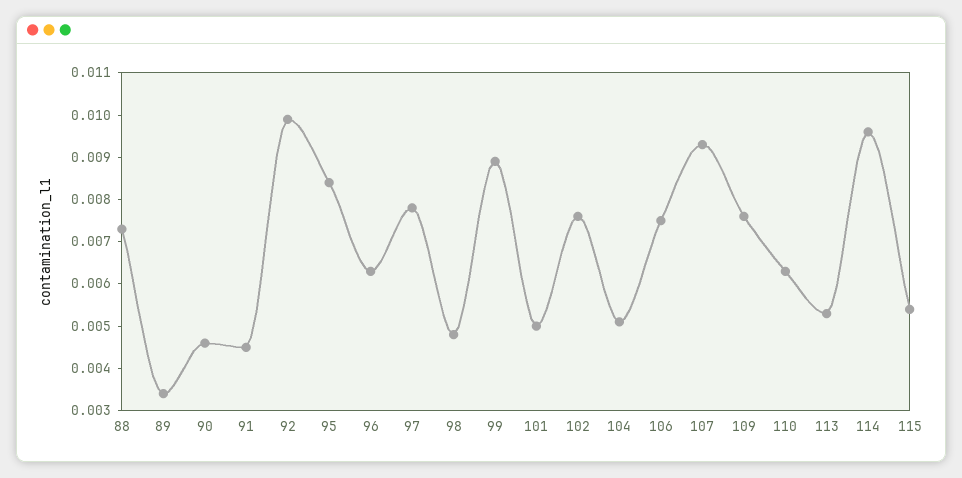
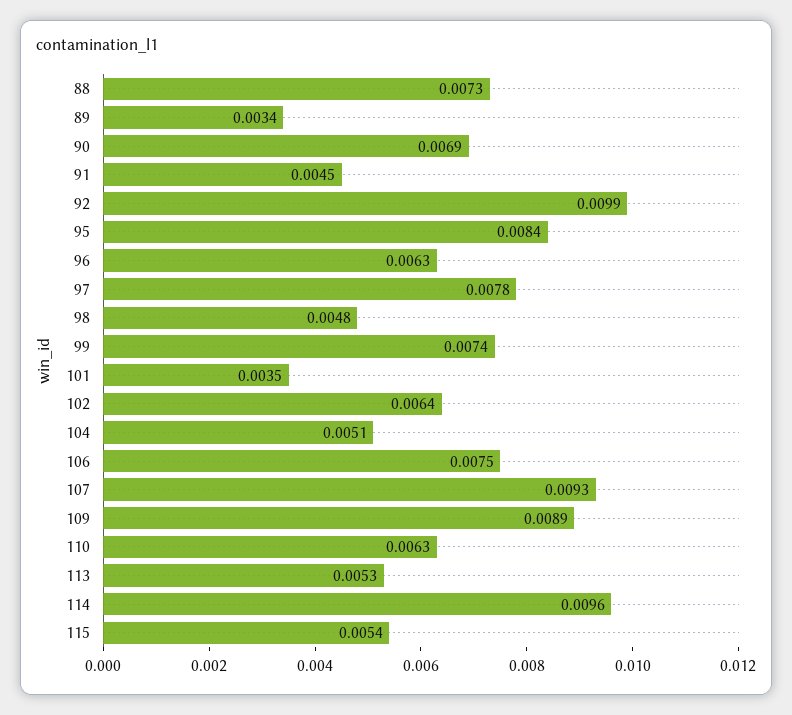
90: 0.0045 -> 0.0069
99: 0.009 -> 0.0074
101: 0.005 -> 0.0035
102: 0.0075 -> 0.0064
109: 0.0075 -> 0.0089

